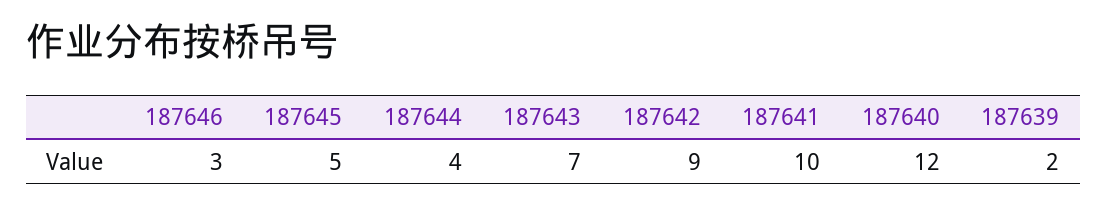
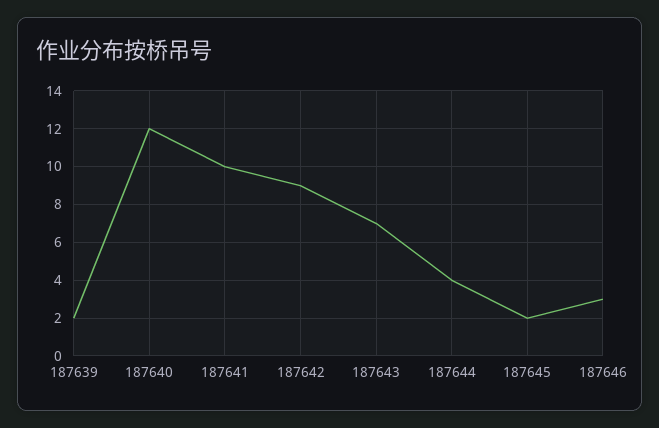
187645: 5 -> 2

